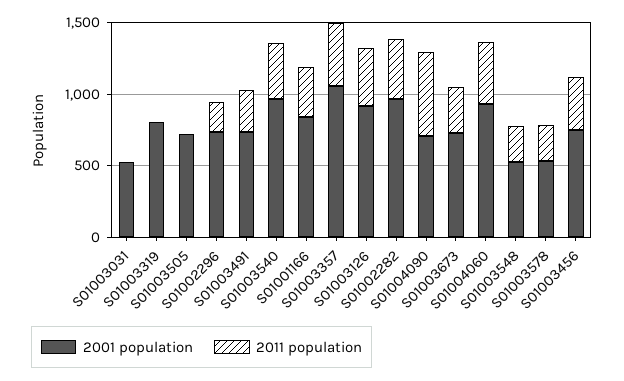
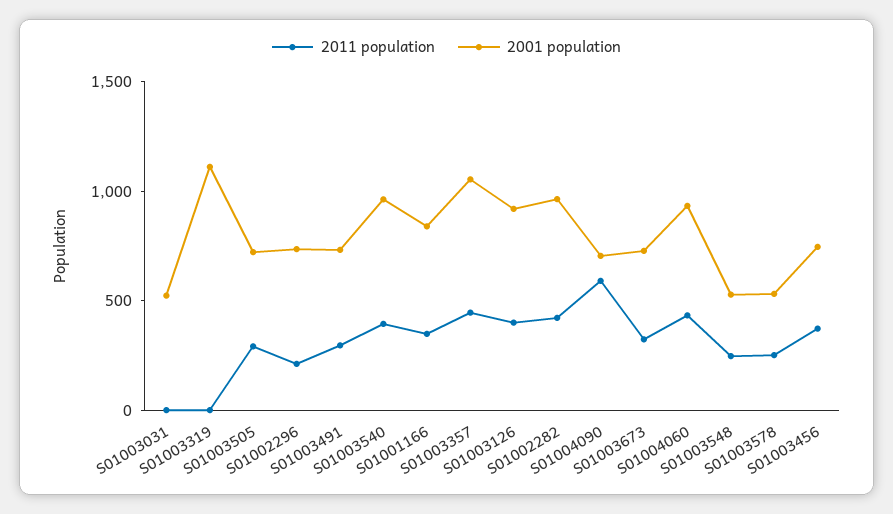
2001 population, S01003319: 800 -> 1100
2011 population, S01003505: 0 -> 300

